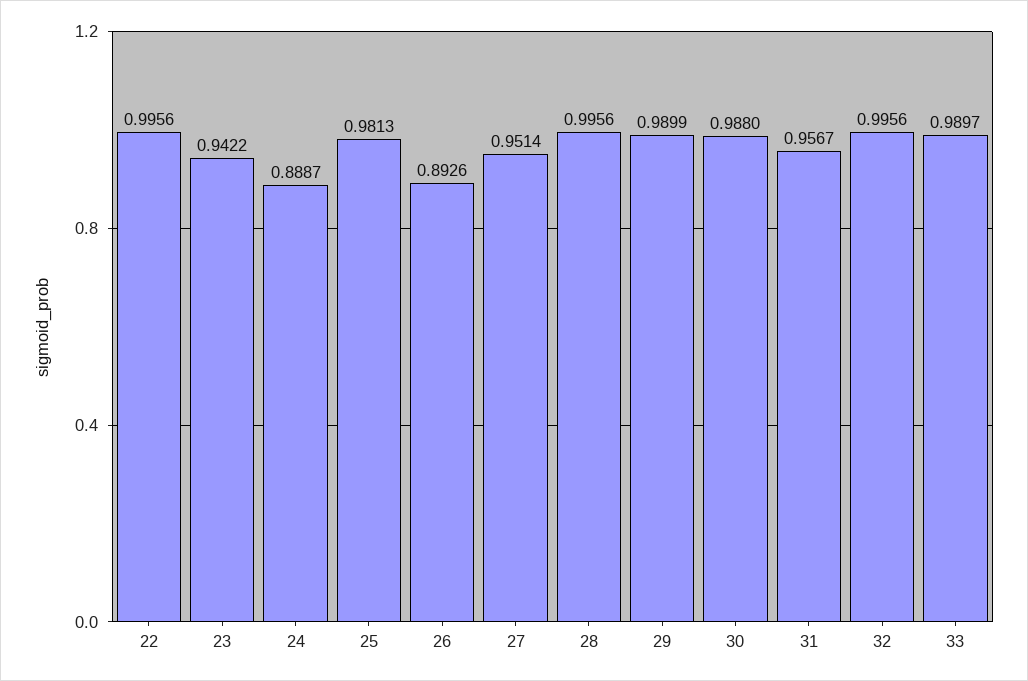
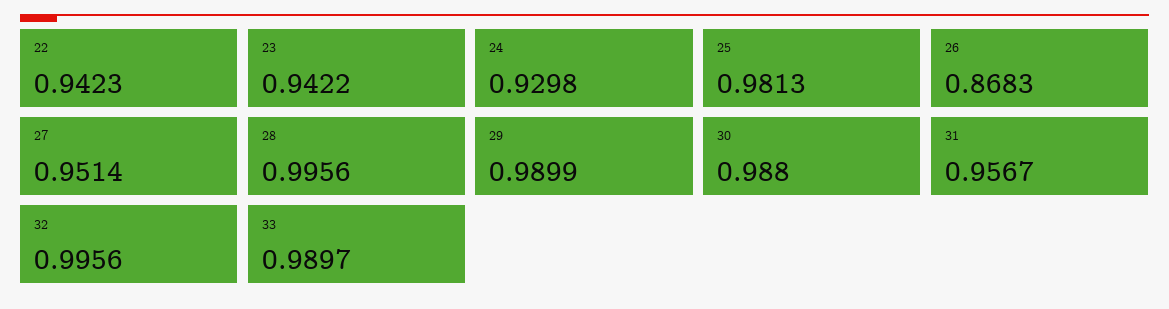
22: 0.9956 -> 0.9423
24: 0.8887 -> 0.9298
26: 0.8926 -> 0.8683

